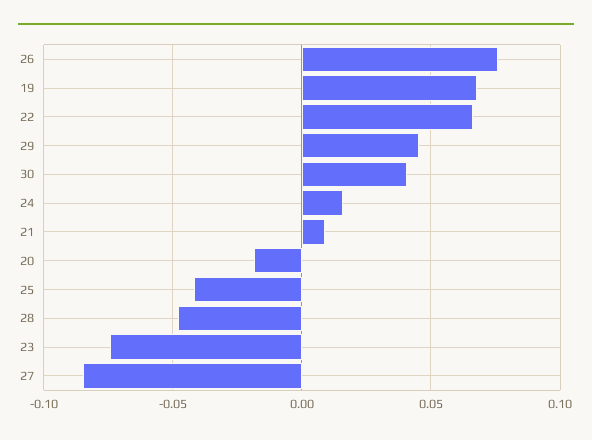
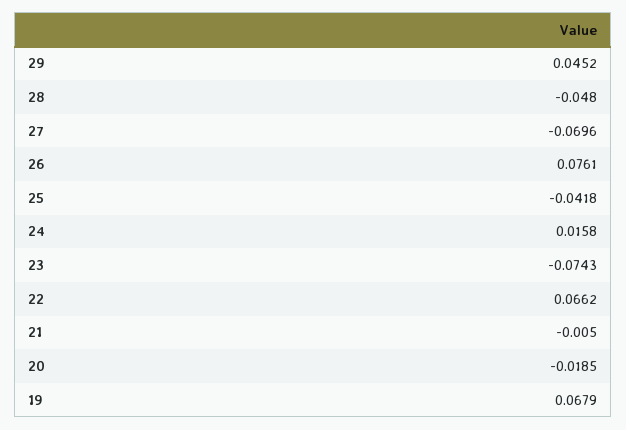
30: 0.04 -> none
21: 0.01 -> -0.005
27: -0.085 -> -0.0696

